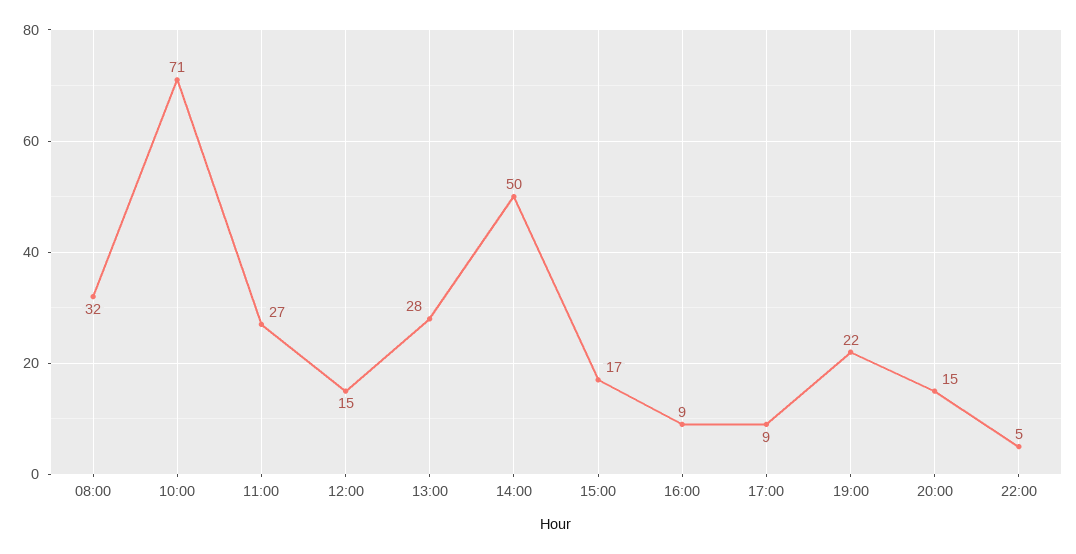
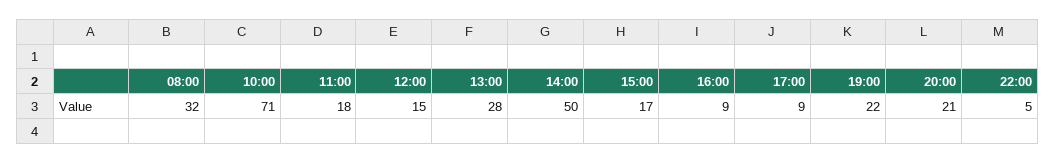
11:00: 27 -> 18
20:00: 15 -> 21

